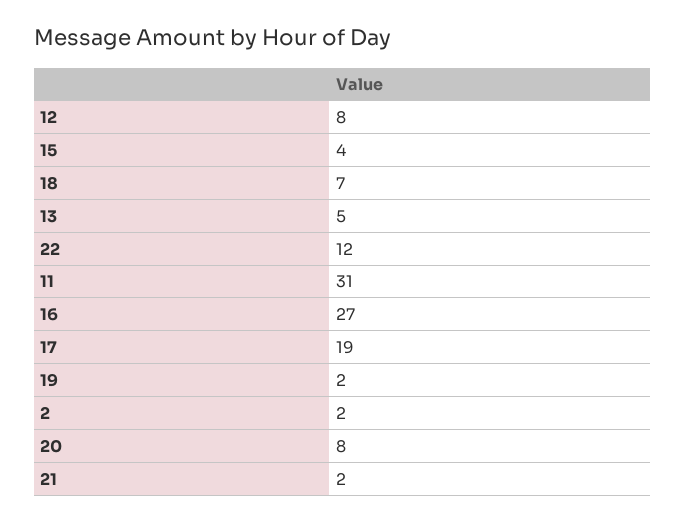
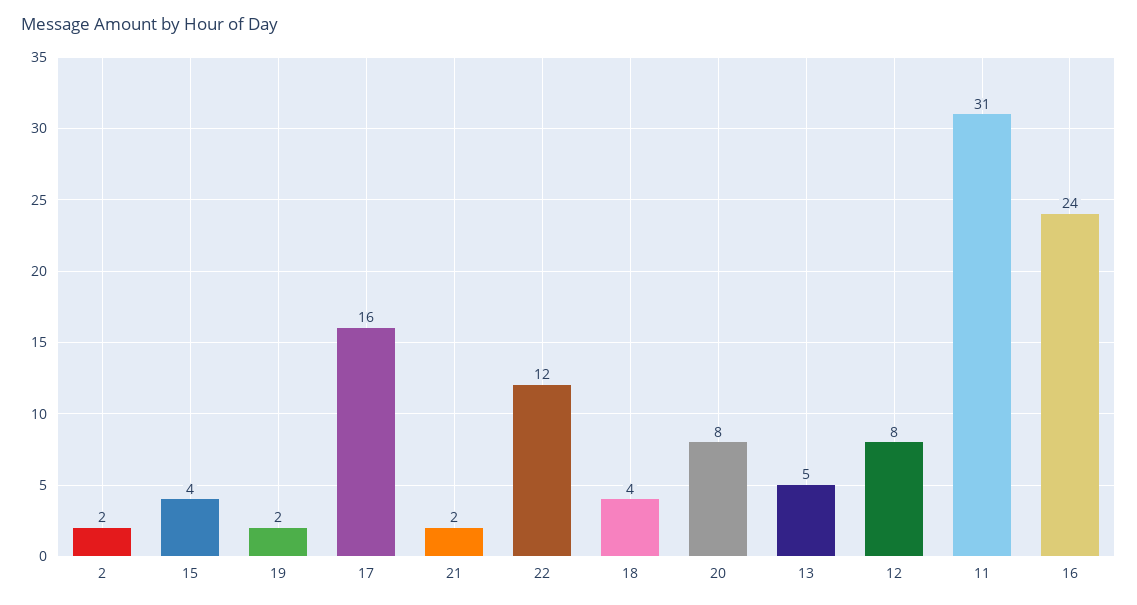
18: 7 -> 4
16: 27 -> 24
17: 19 -> 16

